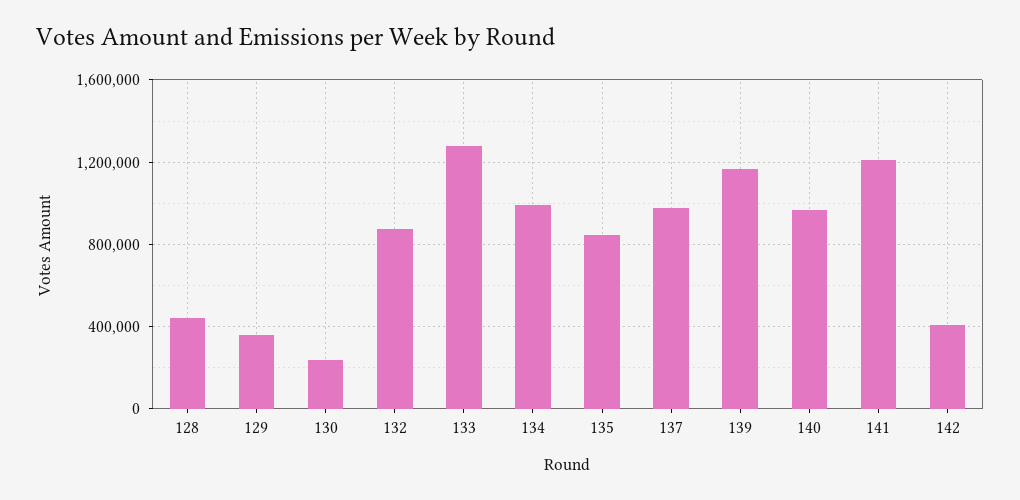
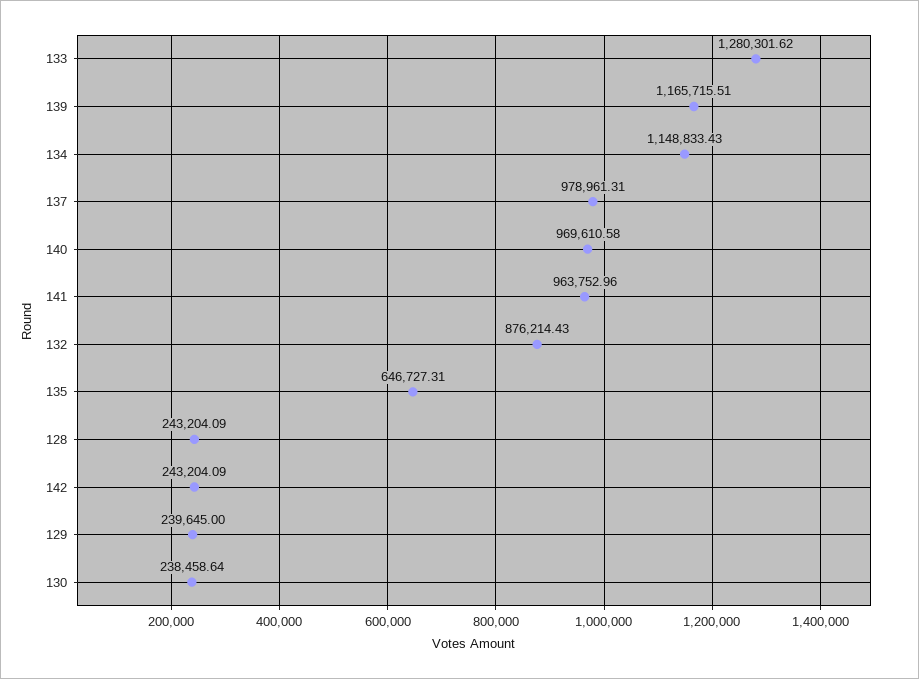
128: 450000 -> 243204.09
129: 350000 -> 239645
134: 1000000 -> 1148833.43
135: 850000 -> 646727.31
141: 1200000 -> 963752.96
142: 400000 -> 243204.09

